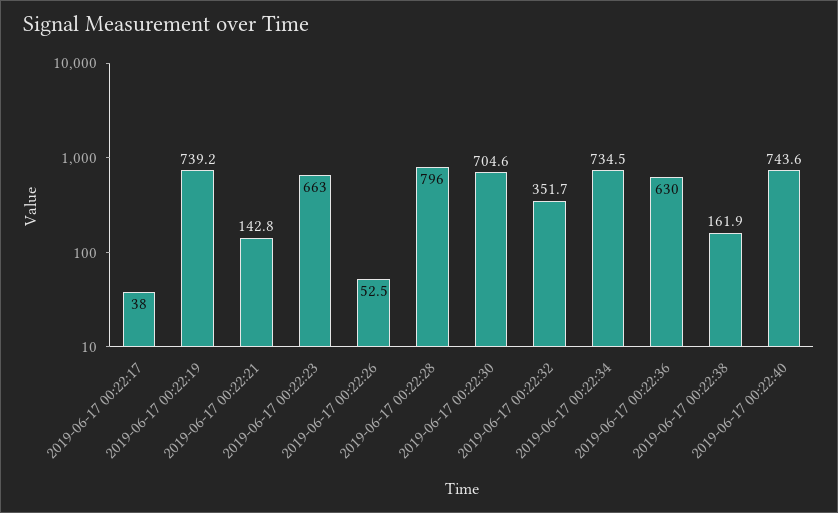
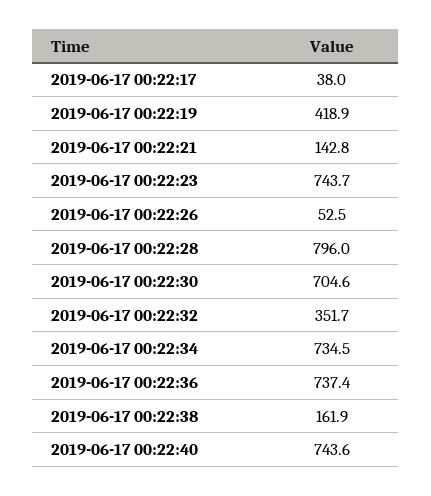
2019-06-17 00:22:19: 739.2 -> 418.9
2019-06-17 00:22:23: 663 -> 743.7
2019-06-17 00:22:36: 630 -> 737.4

